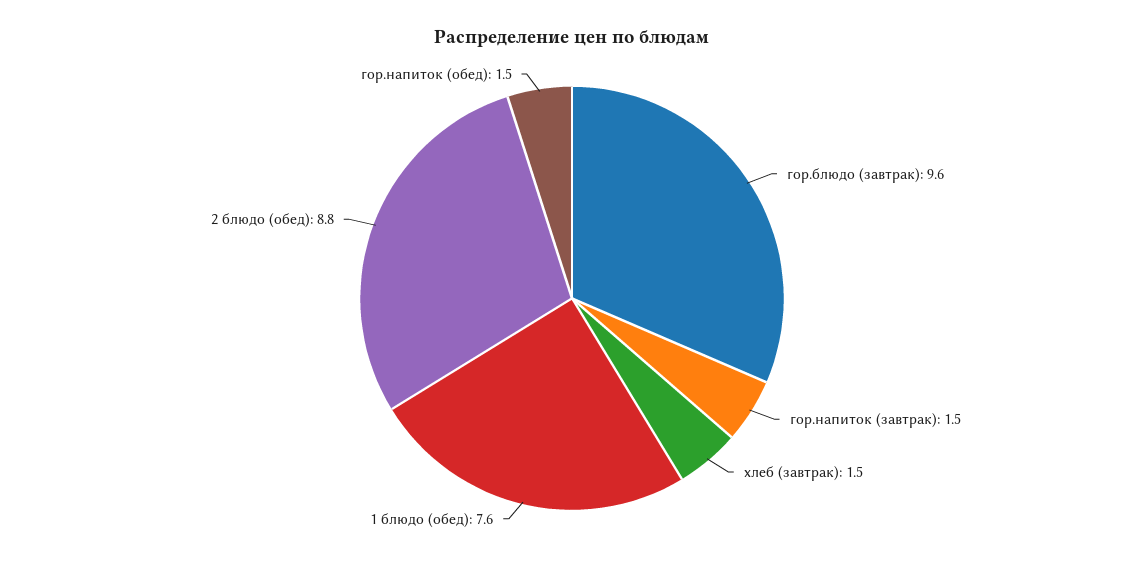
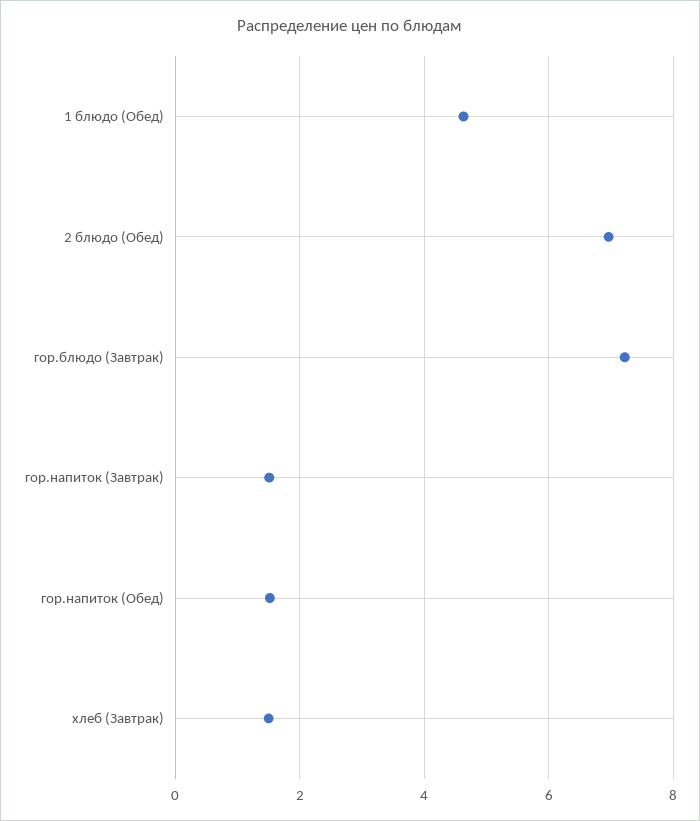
гор.блюдо (завтрак): 9.6 -> 7.2
1 блюдо (обед): 7.6 -> 4.6
2 блюдо (обед): 8.8 -> 7

